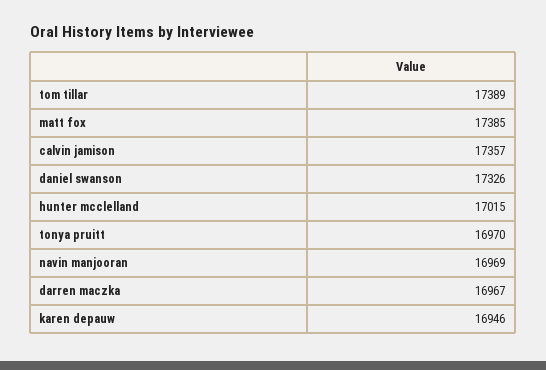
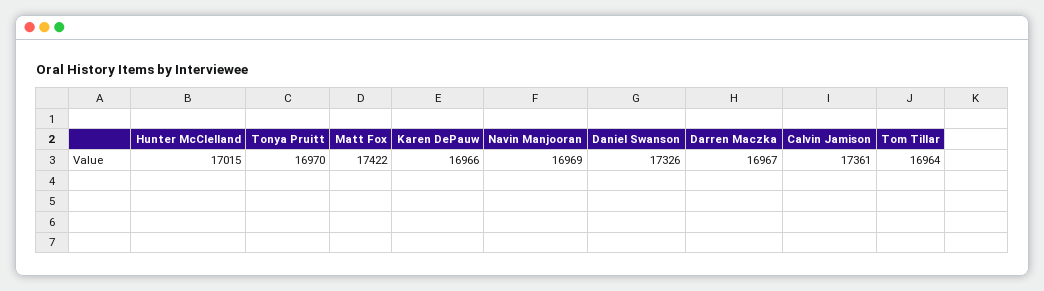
tom tillar: 17389 -> 16964
matt fox: 17385 -> 17422
calvin jamison: 17357 -> 17361
karen depauw: 16946 -> 16966

